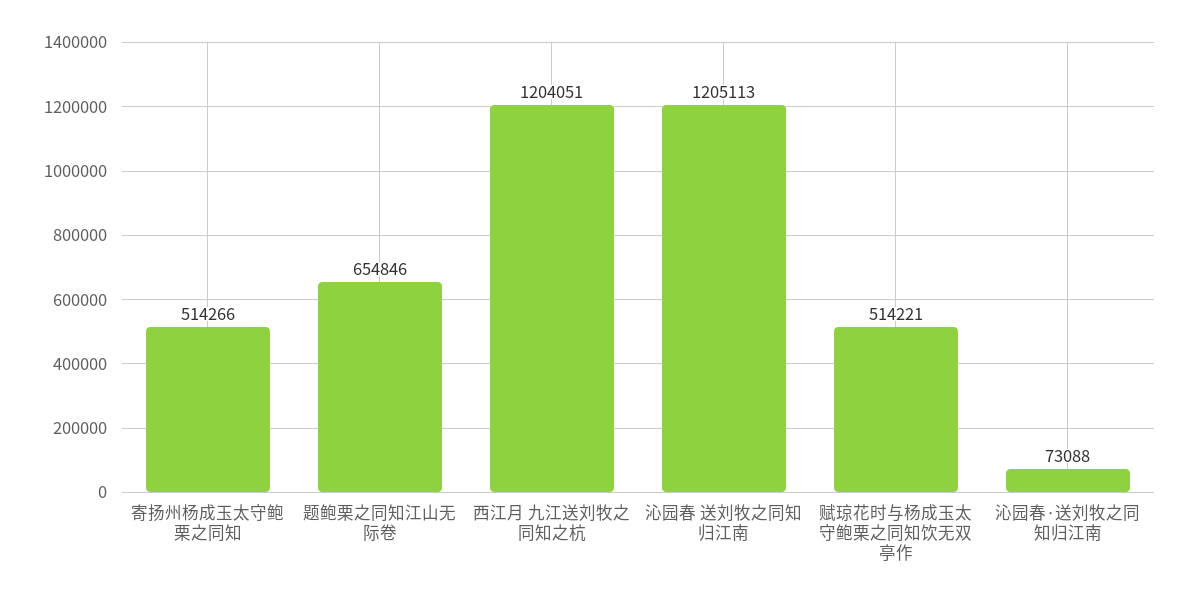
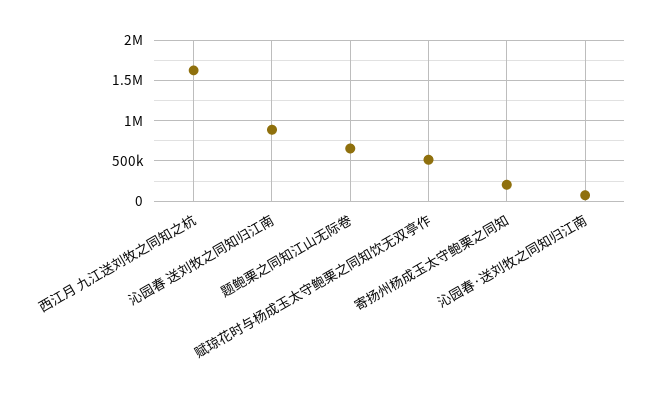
寄扬州杨成玉太守鲍栗之同知: 514266 -> 200000
西江月 九江送刘牧之同知之杭: 1204051 -> 1600000
沁园春 送刘牧之同知归江南: 1205113 -> 900000

